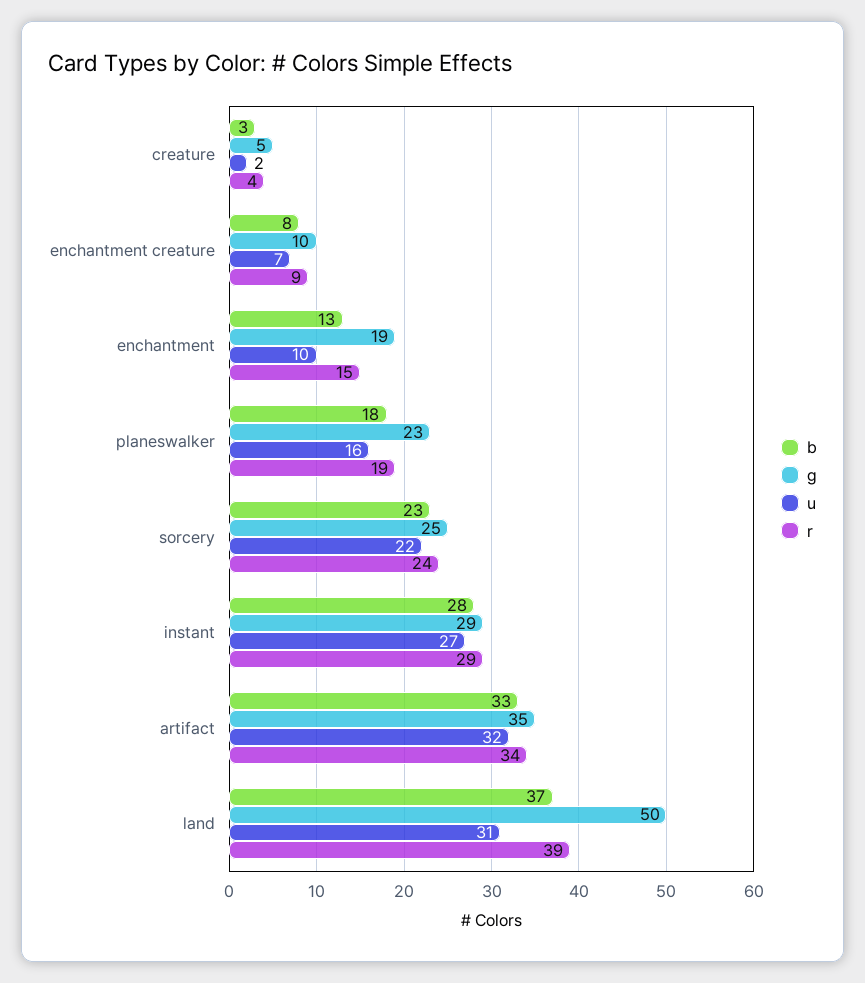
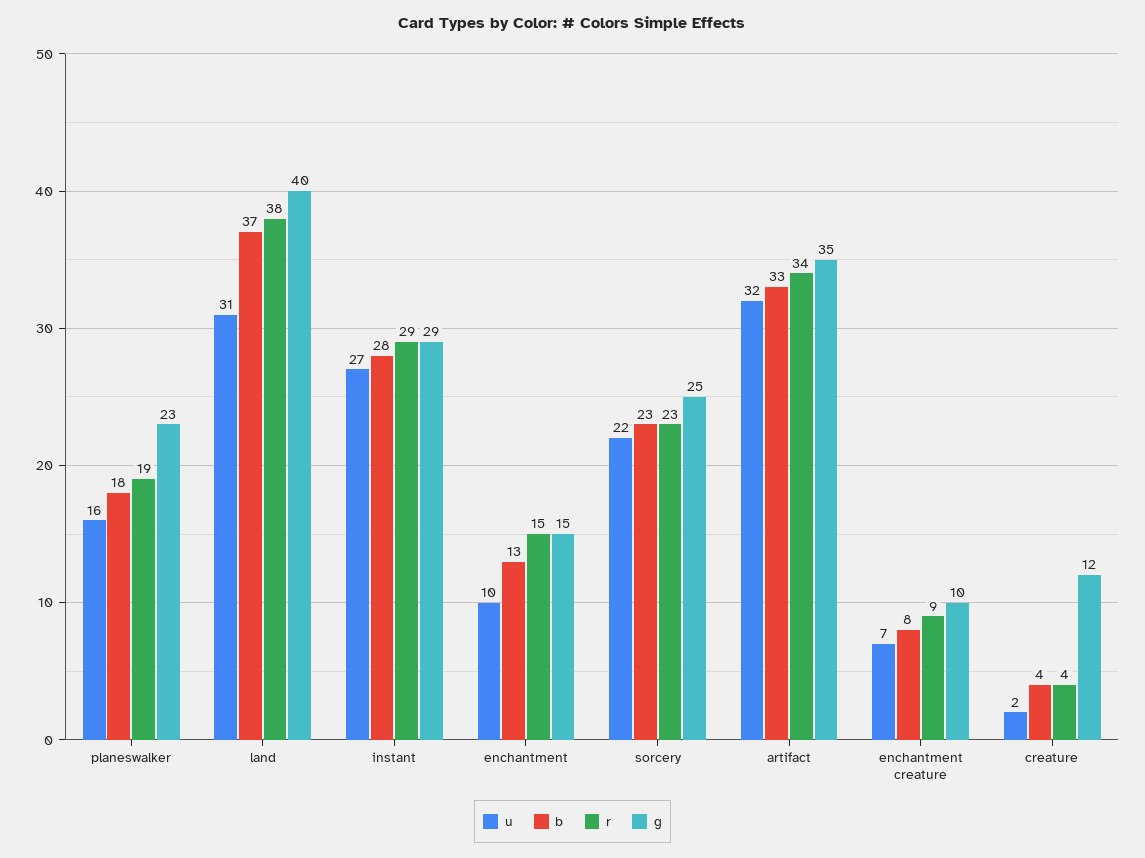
b, creature: 3 -> 4
g, creature: 5 -> 12
g, enchantment: 19 -> 15
r, sorcery: 24 -> 23
g, land: 50 -> 40
r, land: 39 -> 38

